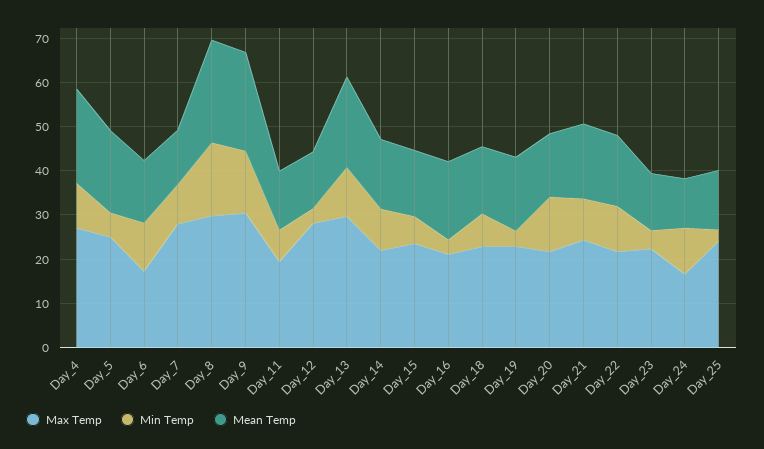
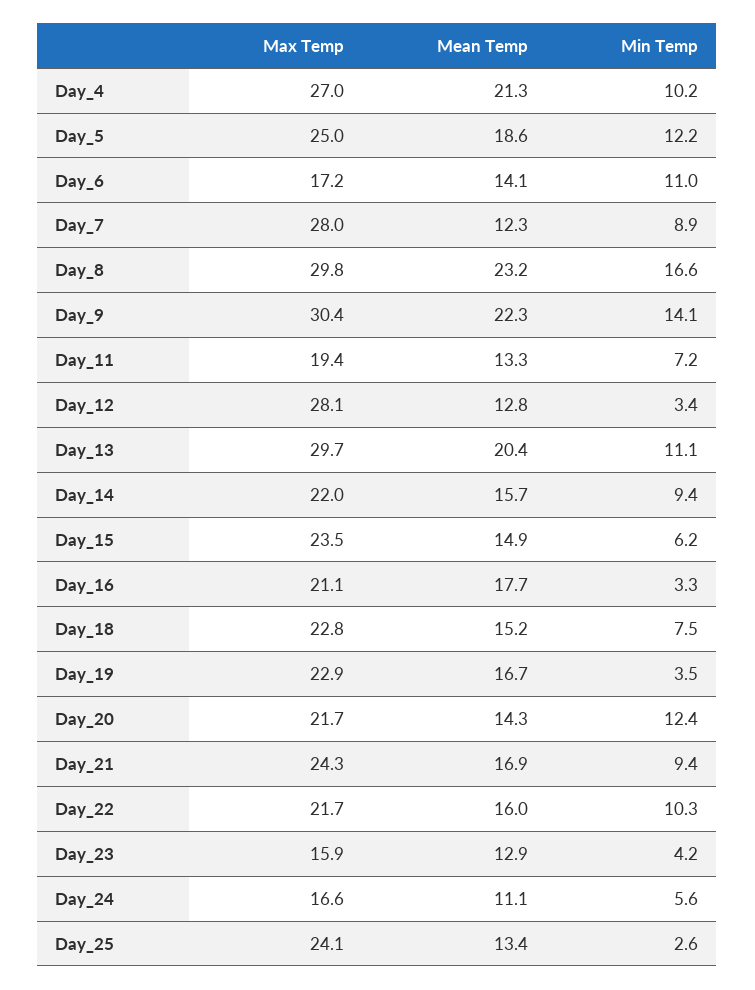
Min Temp, Day_5: 6 -> 12.2
Max Temp, Day_23: 22 -> 15.9
Min Temp, Day_24: 10 -> 5.6

